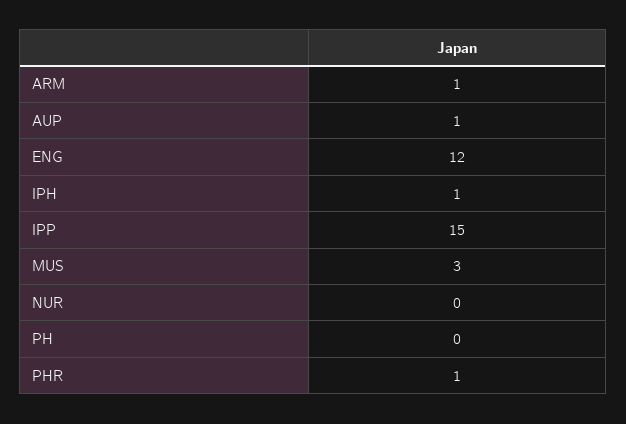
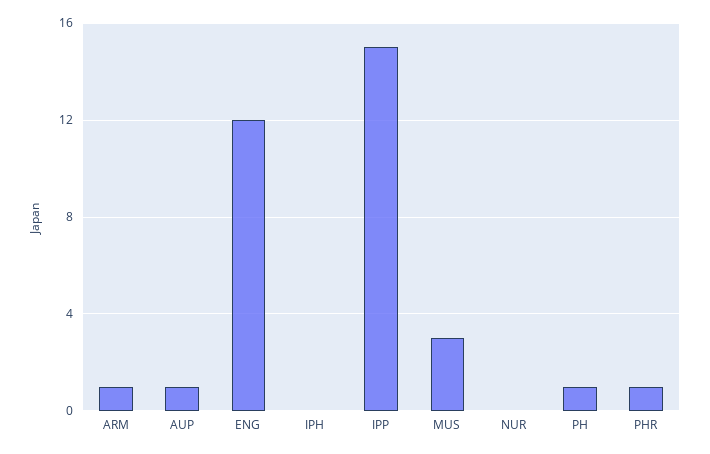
IPH: 1 -> 0
PH: 0 -> 1

